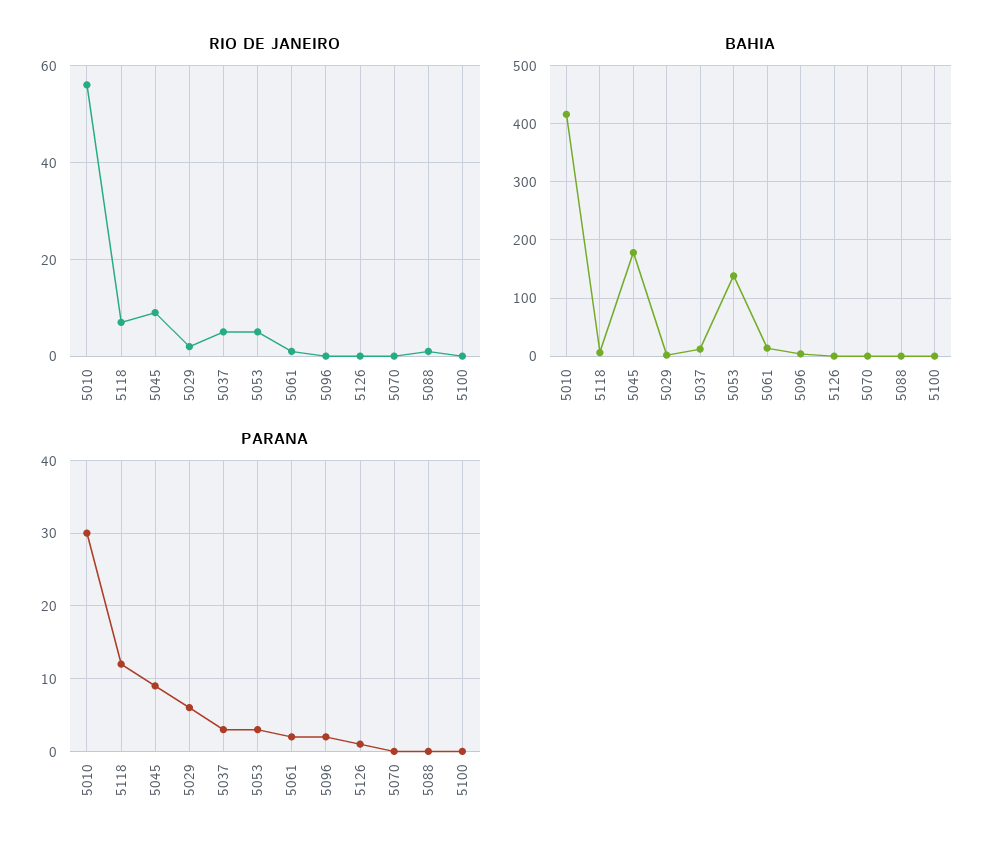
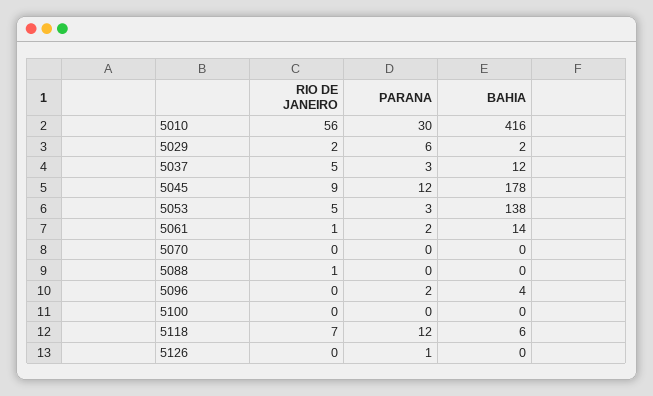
PARANA, 5045: 9 -> 12

